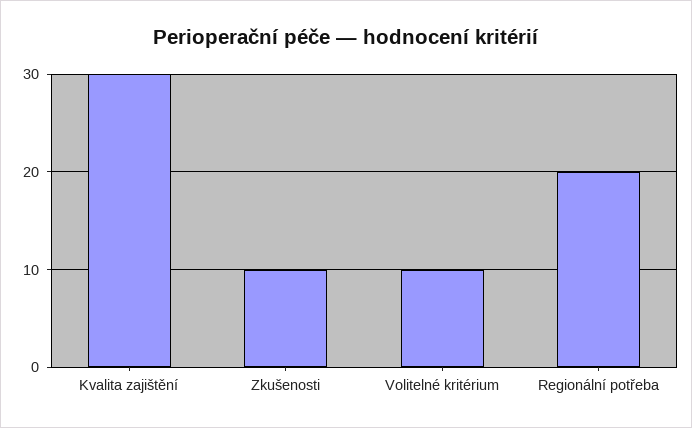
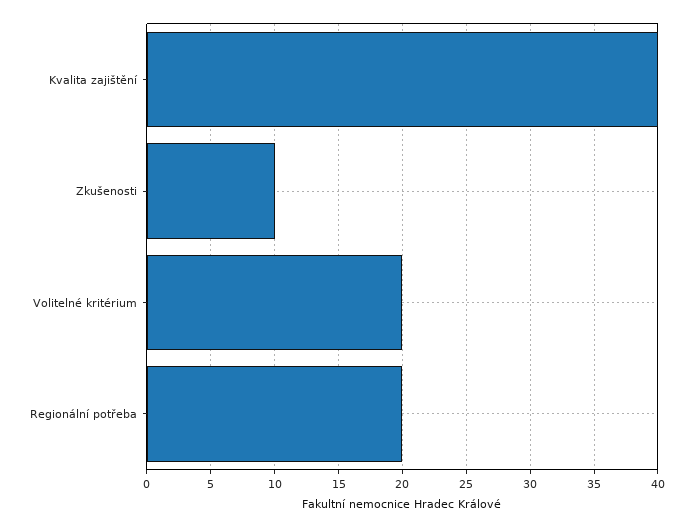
Kvalita zajištění: 30 -> 40
Volitelné kritérium: 10 -> 20

